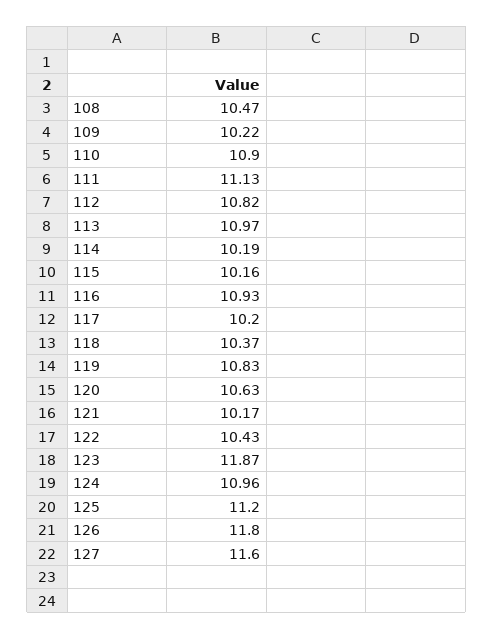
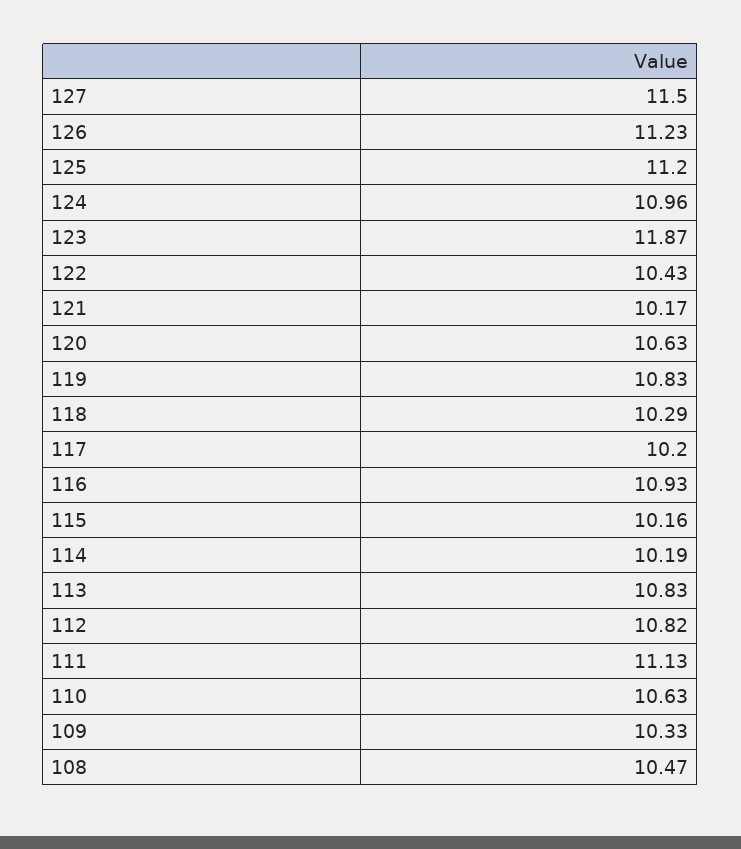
109: 10.22 -> 10.33
110: 10.9 -> 10.63
113: 10.97 -> 10.83
118: 10.37 -> 10.29
126: 11.8 -> 11.23
127: 11.6 -> 11.5

